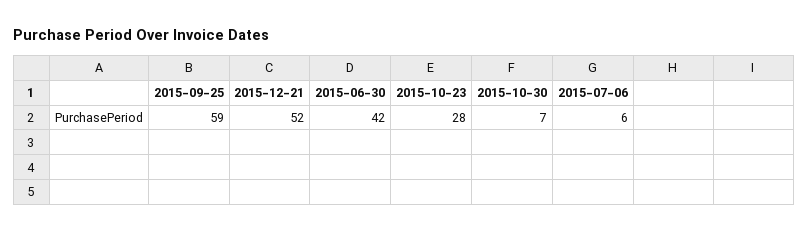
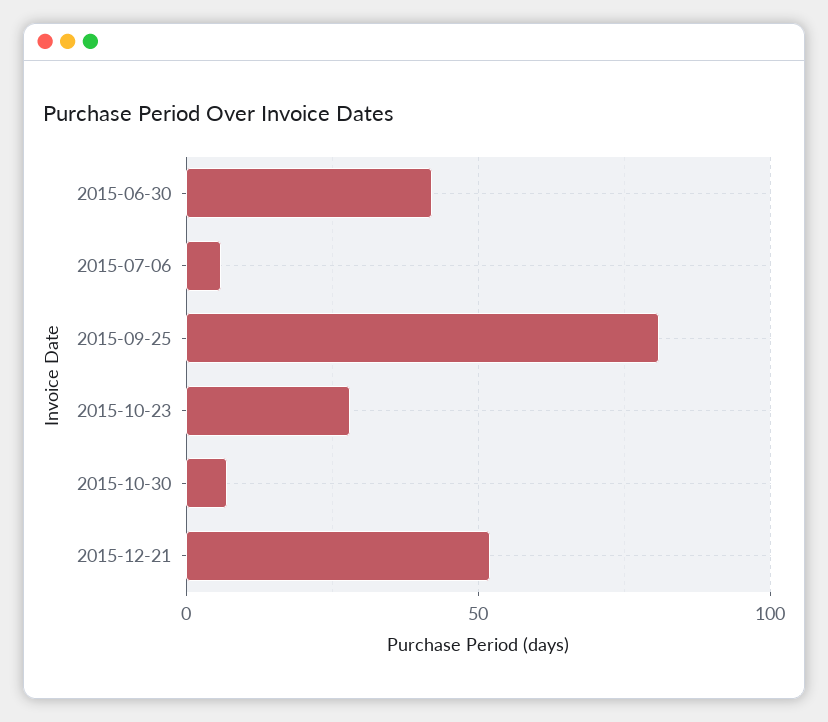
2015-09-25: 59 -> 80

